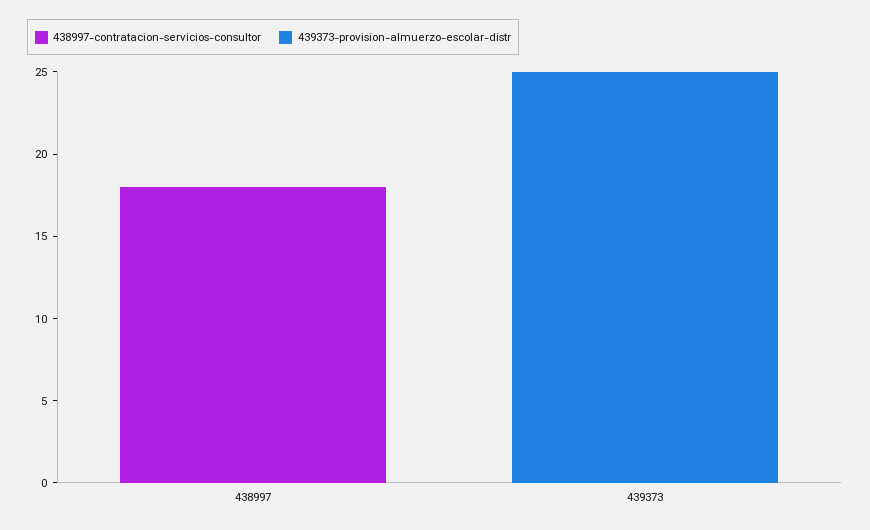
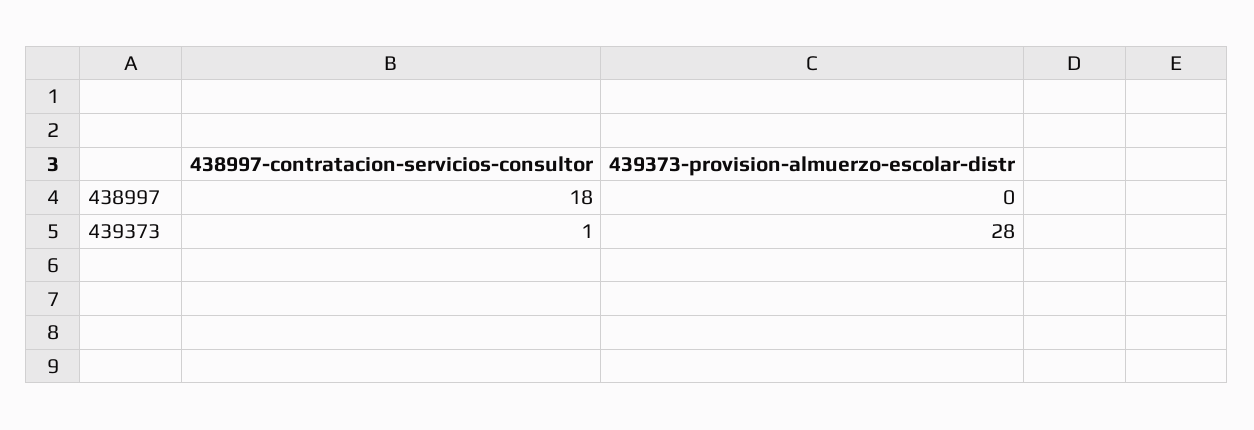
438997-contratacion-servicios-consultor, 439373: 0 -> 1
439373-provision-almuerzo-escolar-distr, 439373: 25 -> 28

